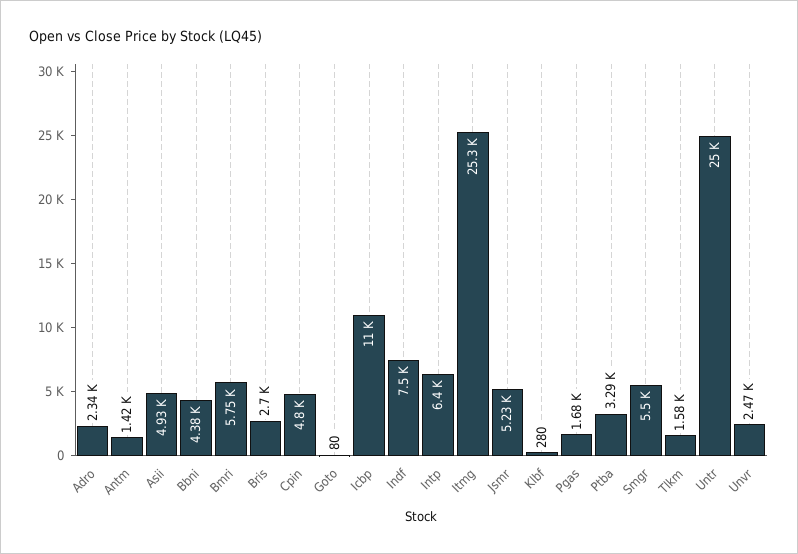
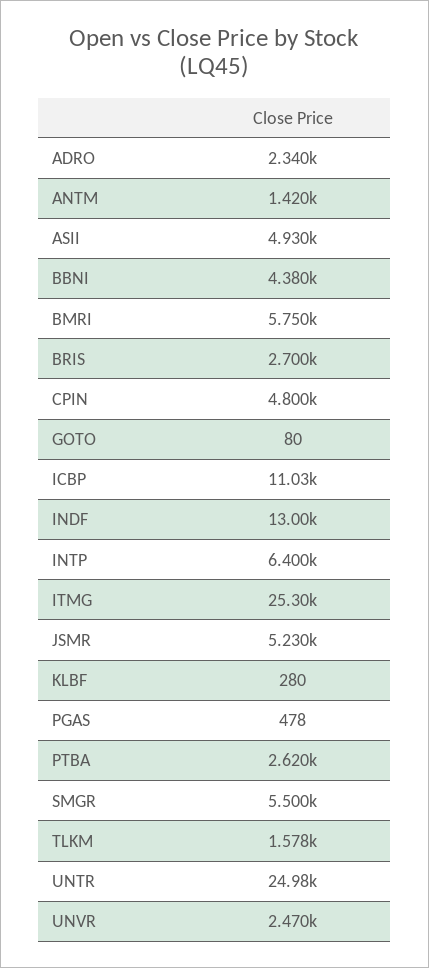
Indf: 7500 -> 13000
Pgas: 1680 -> 478
Ptba: 3290 -> 2620

